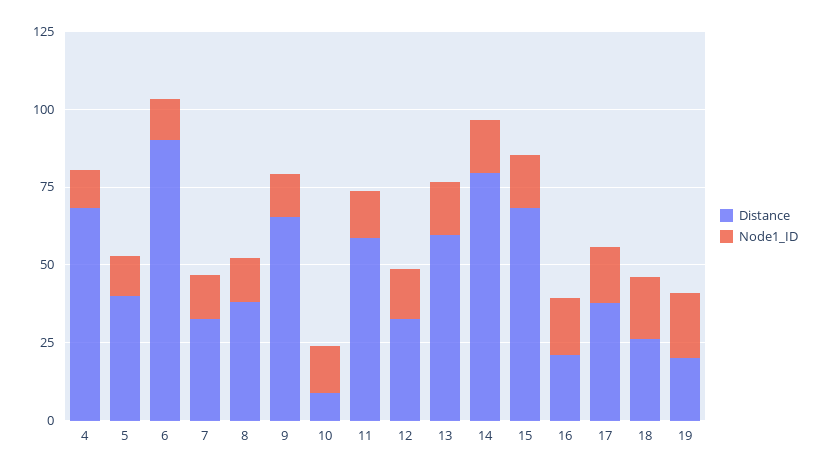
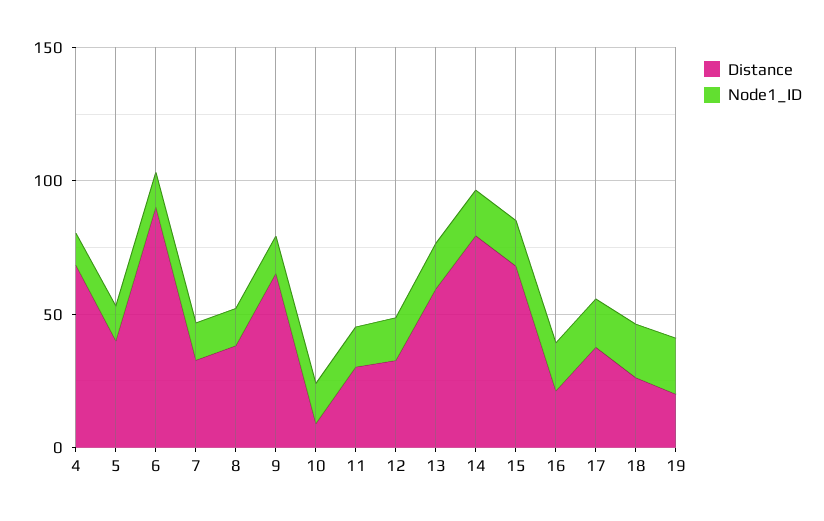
Distance, 11: 60 -> 30

